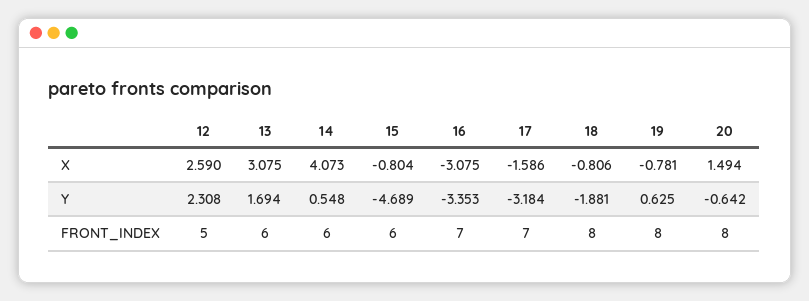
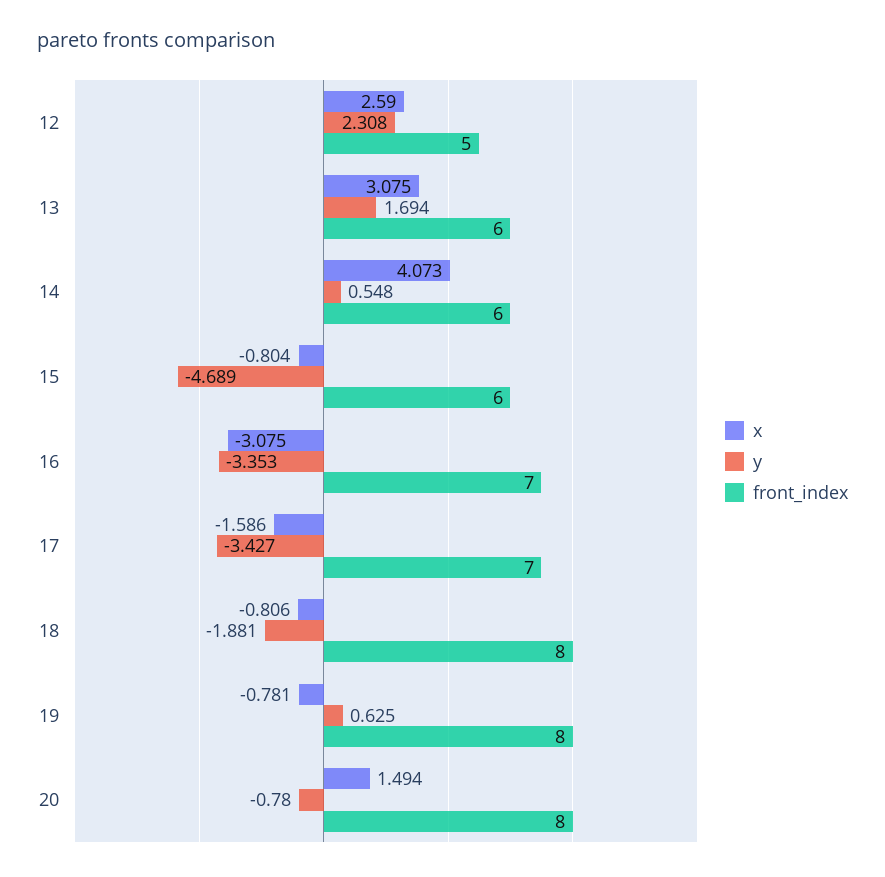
Y, 17: -3.184 -> -3.427
Y, 20: -0.642 -> -0.78

